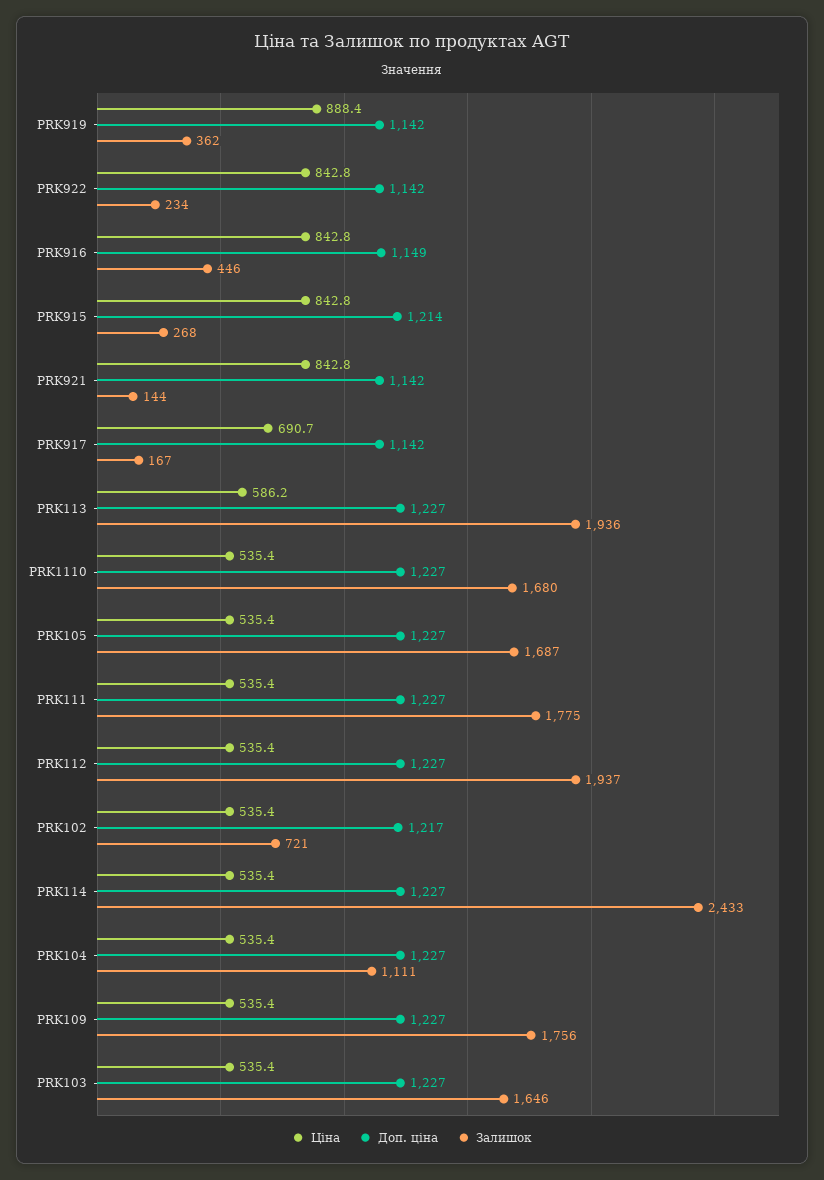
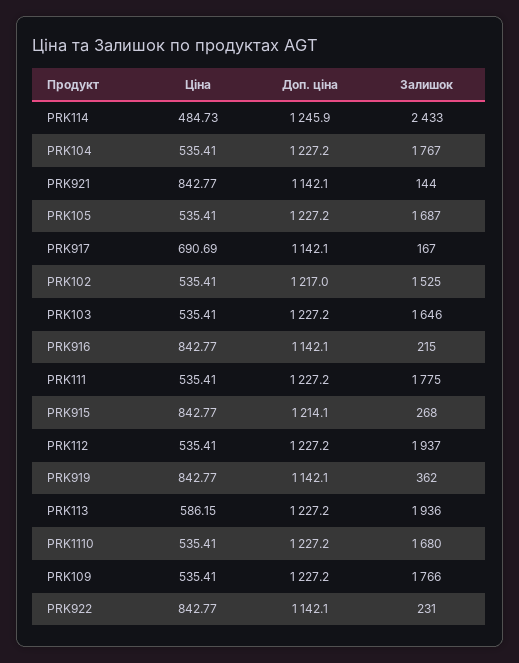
Ціна, PRK919: 888.4 -> 842.77
Залишок, PRK922: 234 -> 231
Доп. ціна, PRK916: 1149 -> 1142.1
Залишок, PRK916: 446 -> 215
Залишок, PRK102: 721 -> 1525
Ціна, PRK114: 535.4 -> 484.73
Доп. ціна, PRK114: 1227 -> 1245.9
Залишок, PRK104: 1111 -> 1767
Залишок, PRK109: 1756 -> 1766

